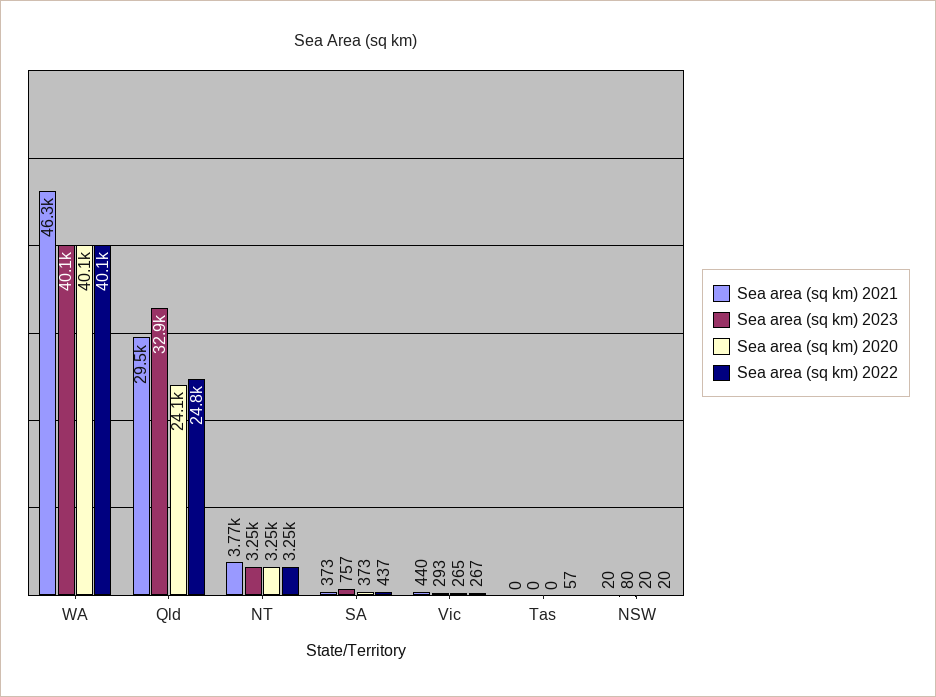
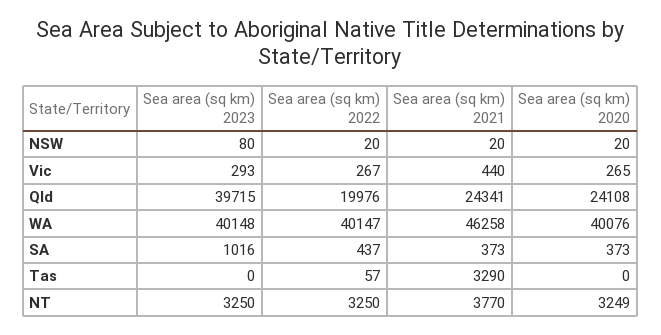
Sea area (sq km) 2021, Qld: 29500 -> 24341
Sea area (sq km) 2023, Qld: 32900 -> 39715
Sea area (sq km) 2022, Qld: 24800 -> 19976
Sea area (sq km) 2023, SA: 757 -> 1016
Sea area (sq km) 2021, Tas: 0 -> 3290

